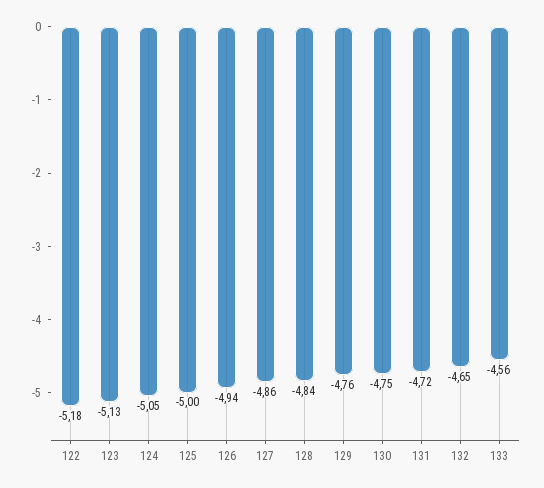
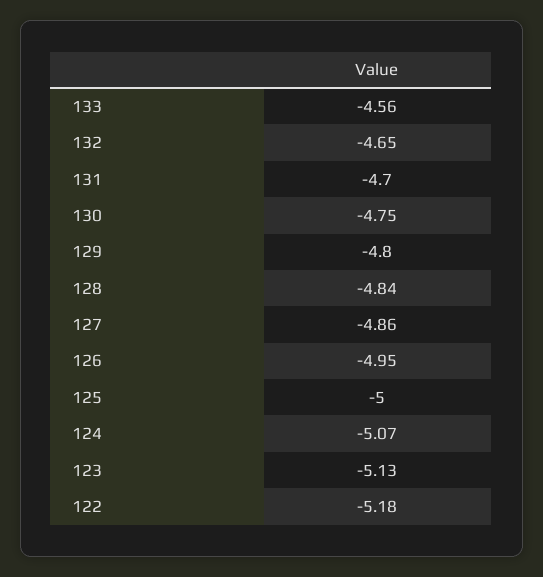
124: -5.05 -> -5.07
126: -4.94 -> -4.95
129: -4.76 -> -4.8
131: -4.72 -> -4.7

